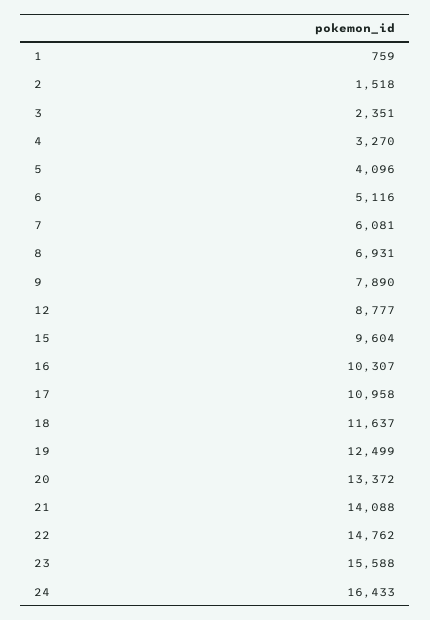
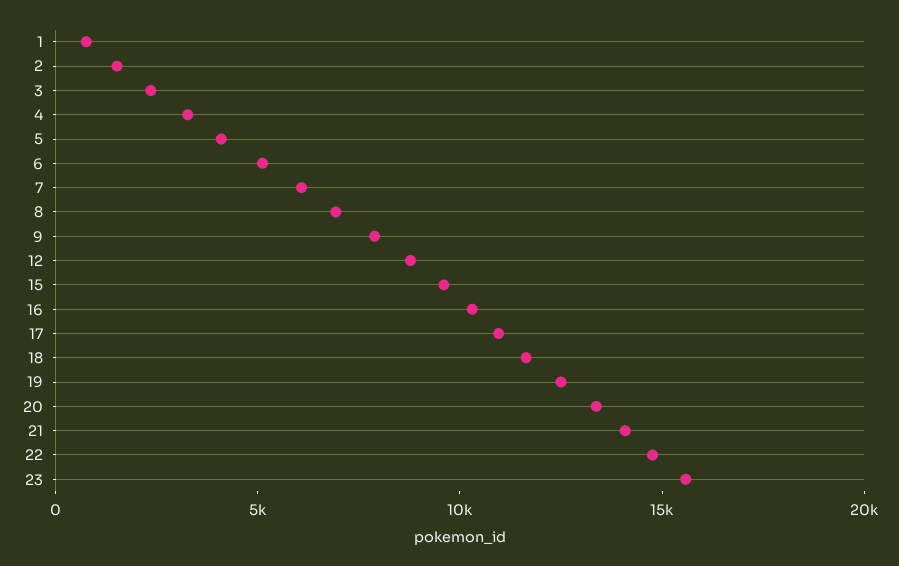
24: 16433 -> none

